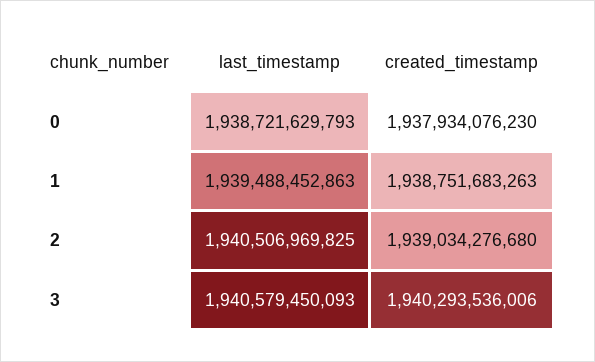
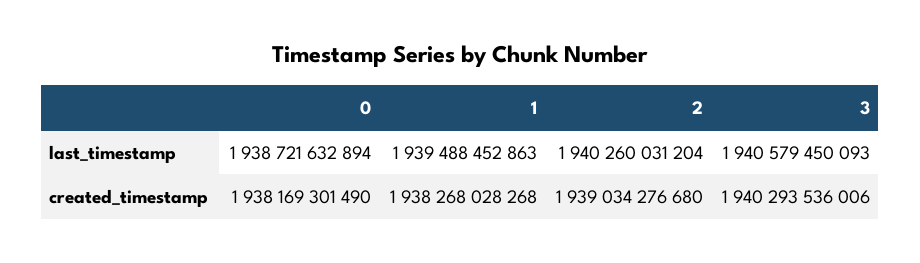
last_timestamp, 0: 1938721629793 -> 1938721632894
created_timestamp, 0: 1937934076230 -> 1938169301490
created_timestamp, 1: 1938751683263 -> 1938268028268
last_timestamp, 2: 1940506969825 -> 1940260031204

